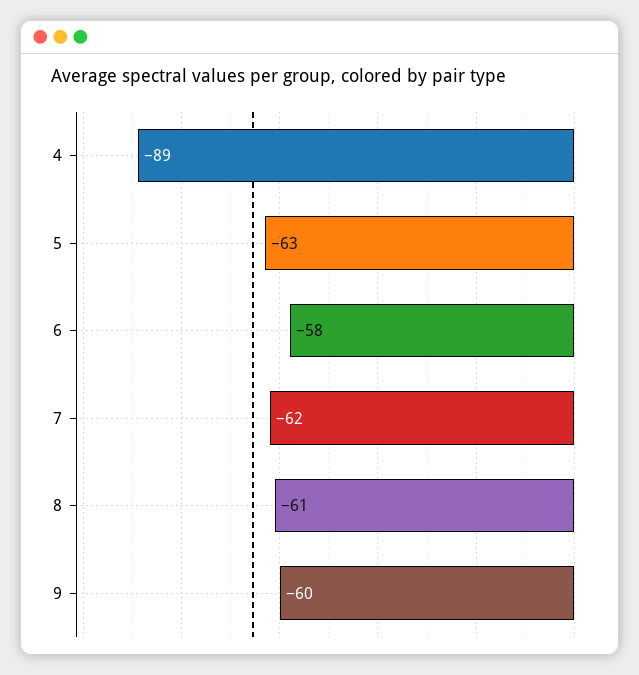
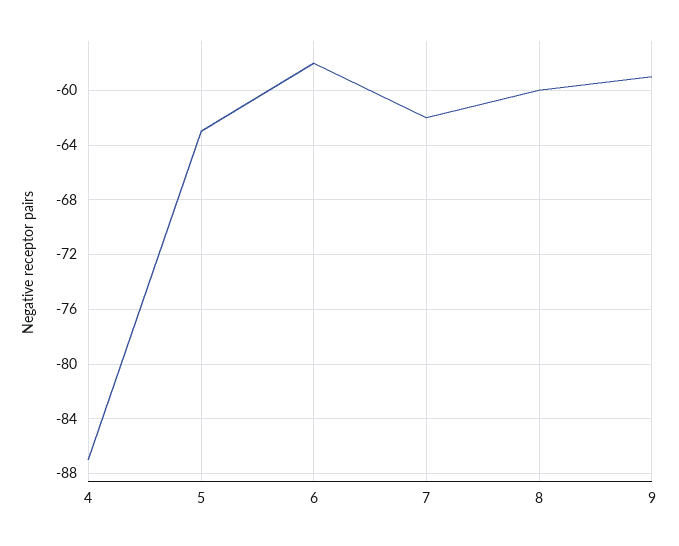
4: -89 -> -87
8: -61 -> -60
9: -60 -> -59

